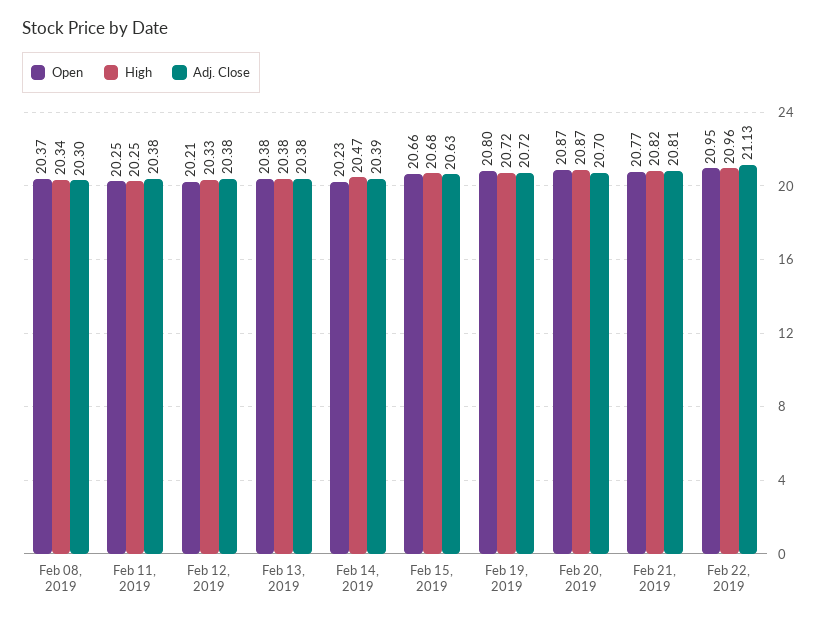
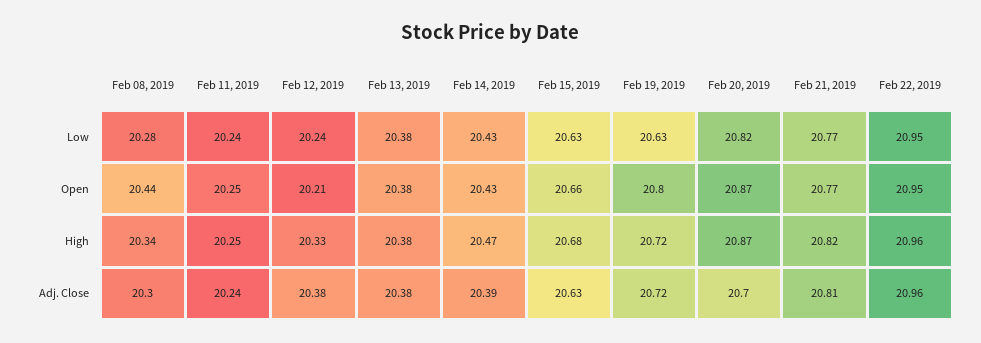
Open, Feb 08, 2019: 20.37 -> 20.44
Adj. Close, Feb 11, 2019: 20.38 -> 20.24
Open, Feb 14, 2019: 20.23 -> 20.43
Adj. Close, Feb 22, 2019: 21.13 -> 20.96
Low, Feb 08, 2019: none -> 20.28
Low, Feb 11, 2019: none -> 20.24
Low, Feb 12, 2019: none -> 20.24
Low, Feb 13, 2019: none -> 20.38
Low, Feb 14, 2019: none -> 20.43
Low, Feb 15, 2019: none -> 20.63
Low, Feb 19, 2019: none -> 20.63
Low, Feb 20, 2019: none -> 20.82
Low, Feb 21, 2019: none -> 20.77
Low, Feb 22, 2019: none -> 20.95

